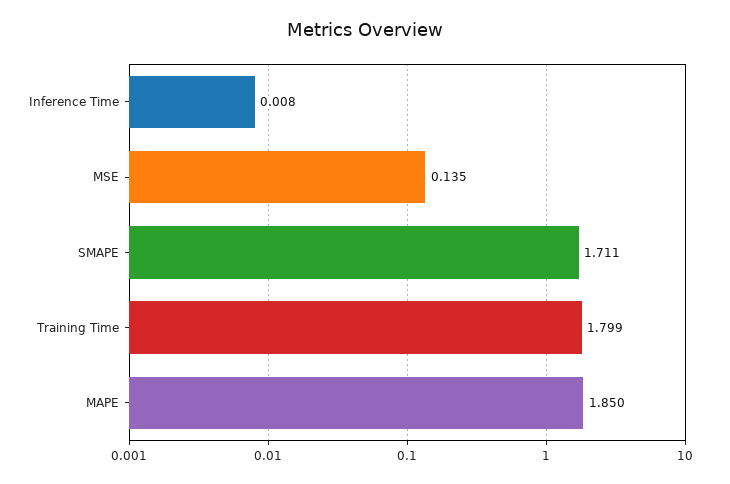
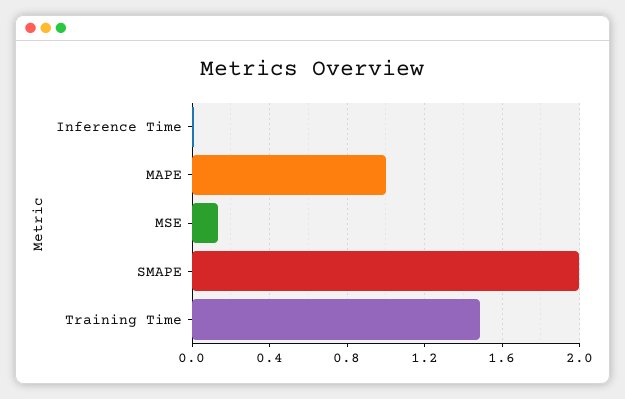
SMAPE: 1.711 -> 2
Training Time: 1.799 -> 1.5
MAPE: 1.85 -> 1

